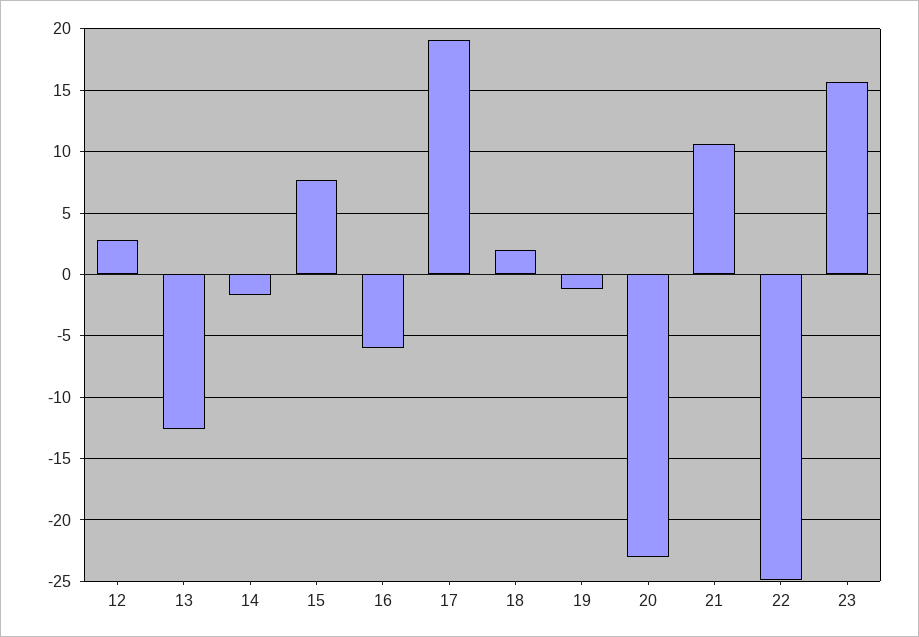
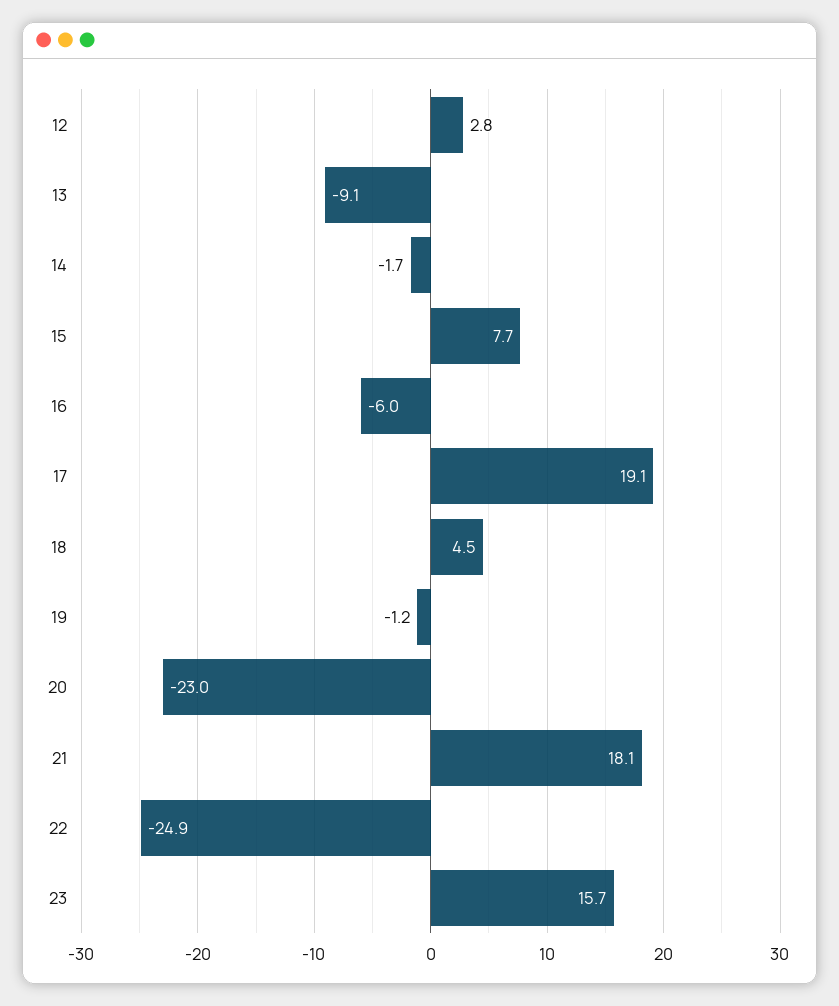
13: -12.5 -> -9.1
18: 2 -> 4.5
21: 10.5 -> 18.1

